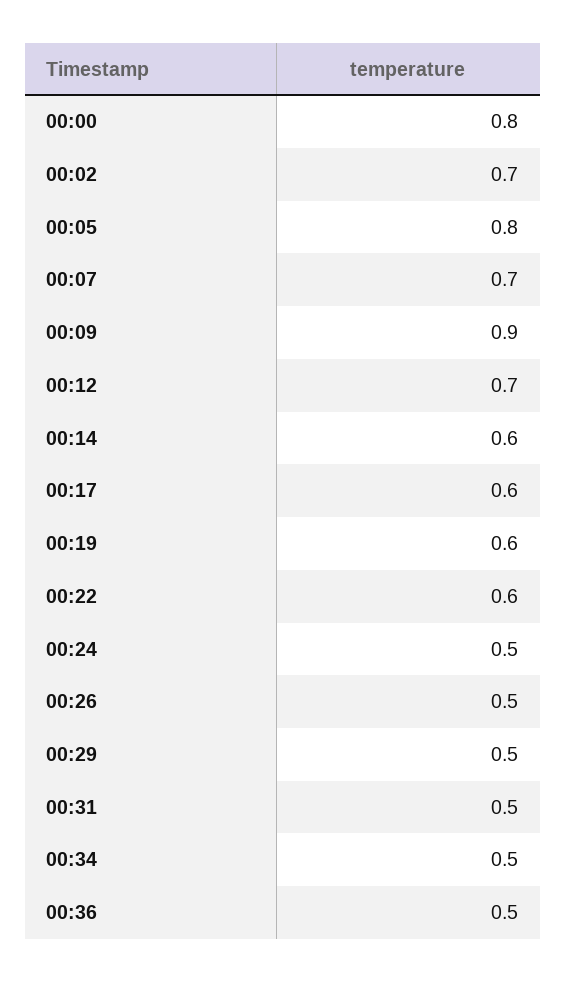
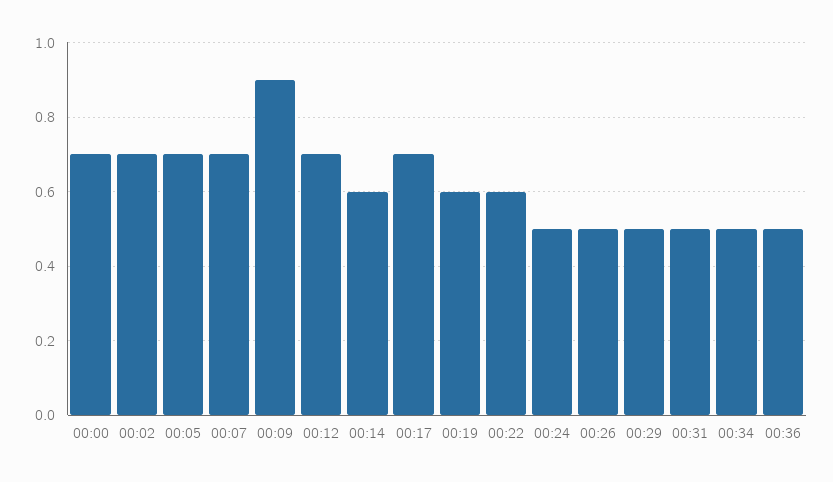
00:00: 0.8 -> 0.7
00:05: 0.8 -> 0.7
00:17: 0.6 -> 0.7

